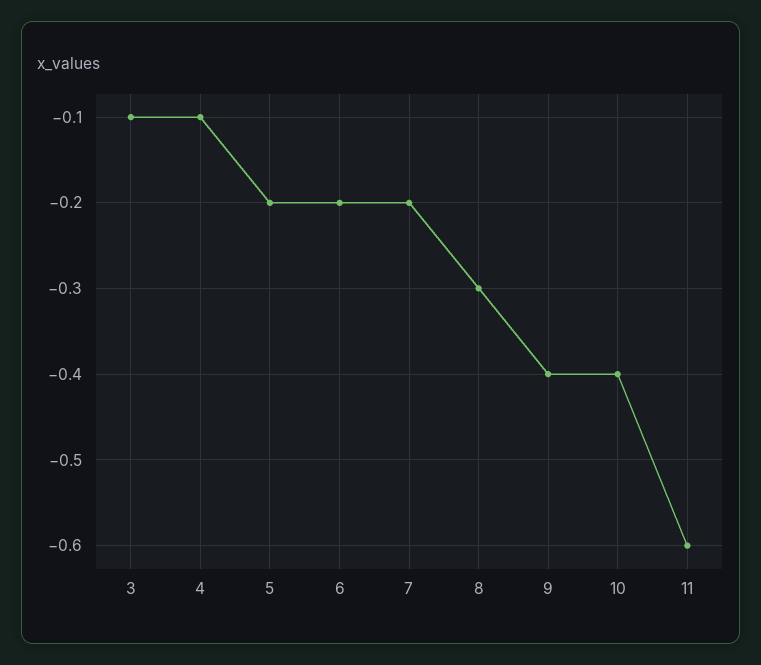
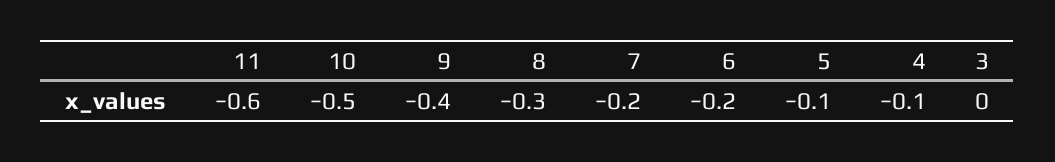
3: -0.1 -> 0
5: -0.2 -> -0.1
10: -0.4 -> -0.5

